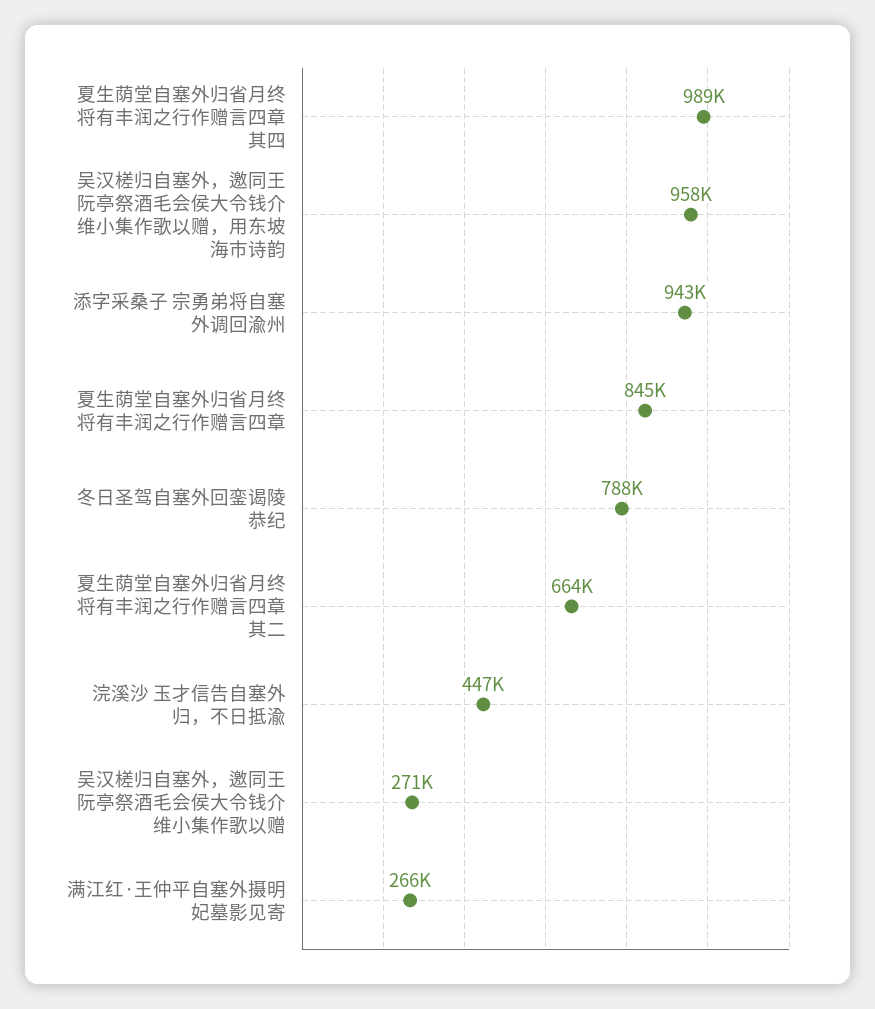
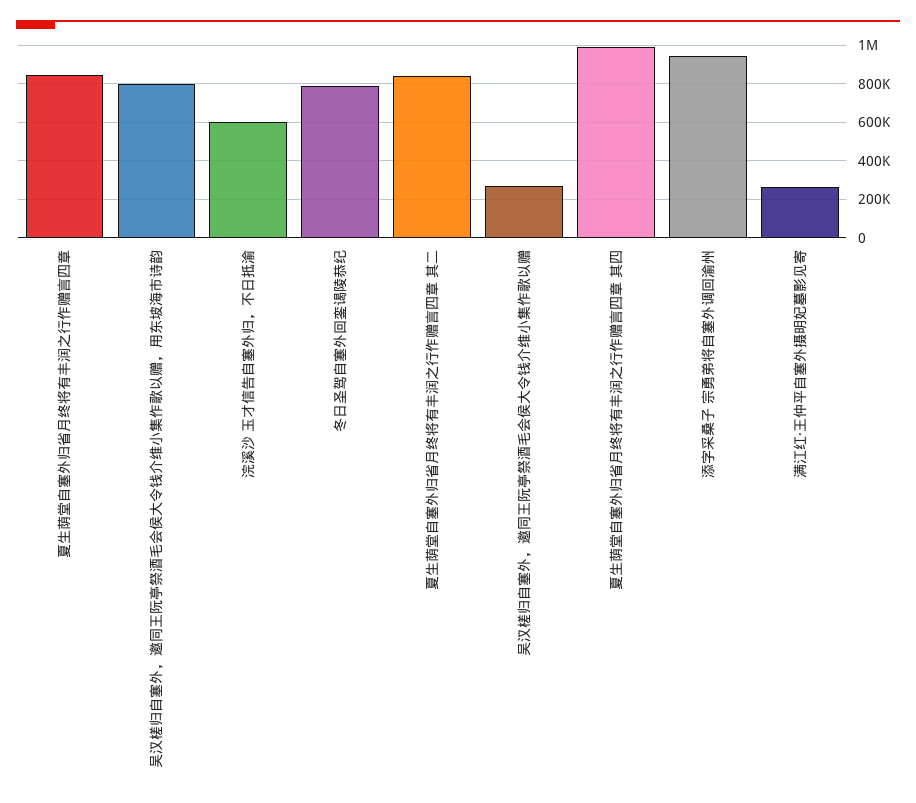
吴汉槎归自塞外，邀同王阮亭祭酒毛会侯大令钱介维小集作歌以赠，用东坡海市诗韵: 958000 -> 800000
夏生荫堂自塞外归省月终将有丰润之行作赠言四章 其二: 664000 -> 850000
浣溪沙 玉才信告自塞外归，不日抵渝: 447000 -> 600000

